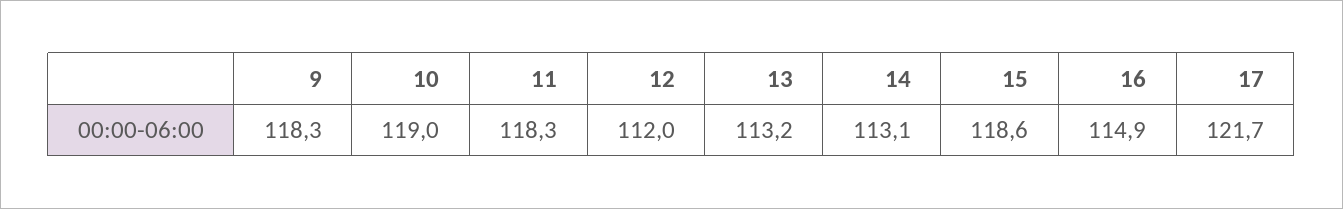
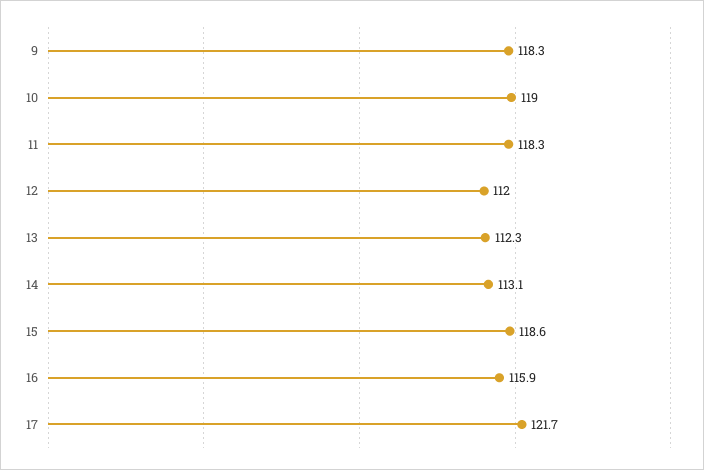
13: 113.2 -> 112.3
16: 114.9 -> 115.9

